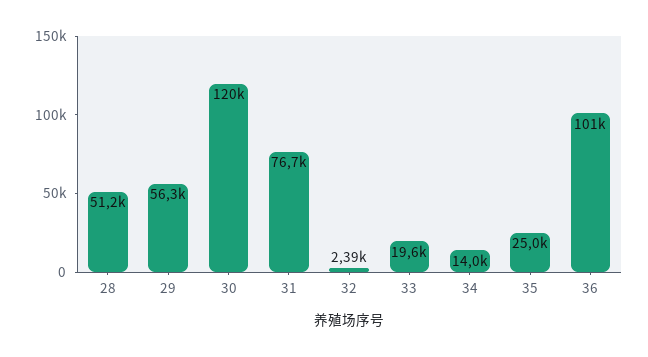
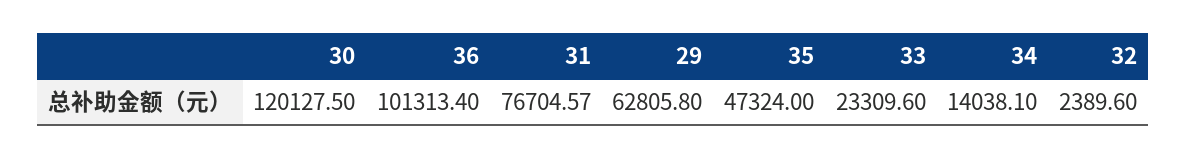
28: 51200 -> none
29: 56300 -> 62805.8
33: 19600 -> 23309.6
35: 25000 -> 47324

